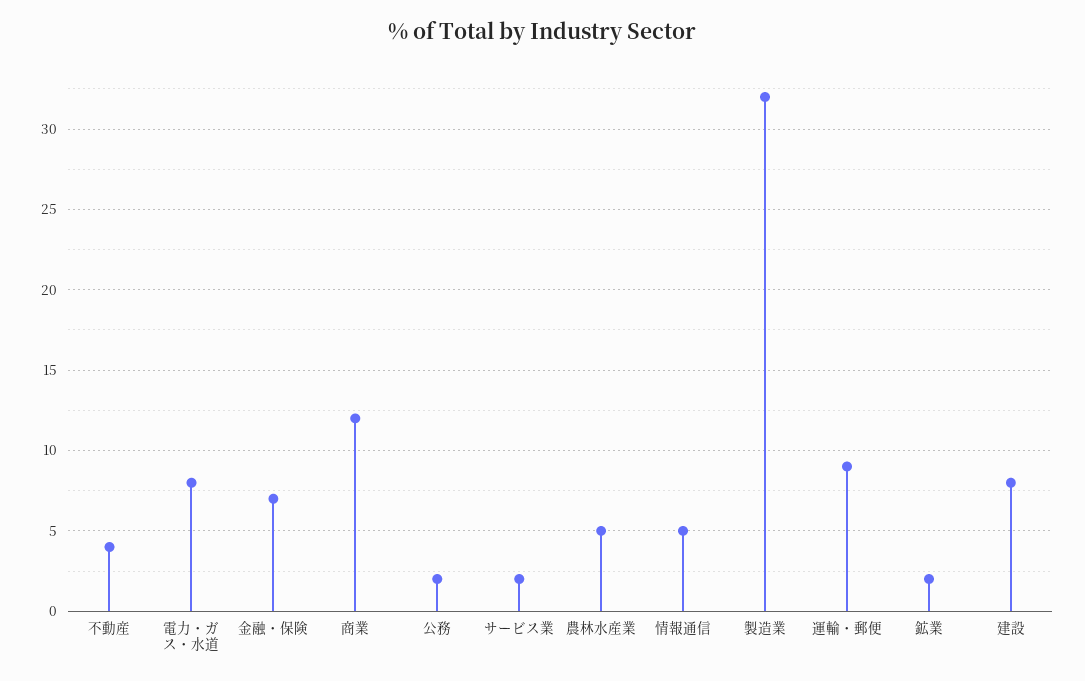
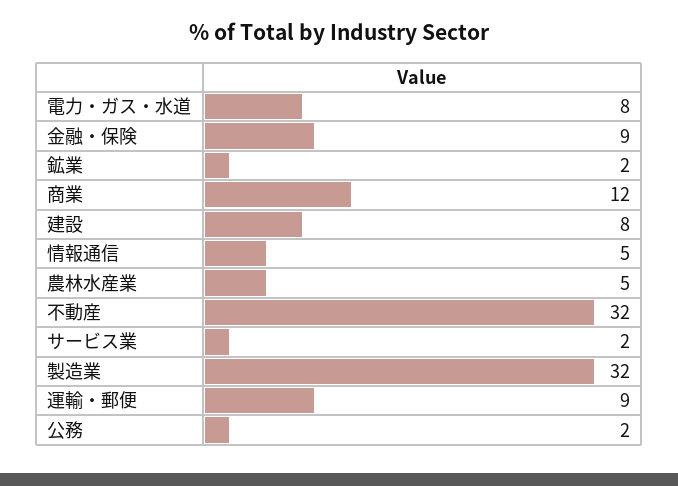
不動産: 4 -> 32
金融・保険: 7 -> 9

